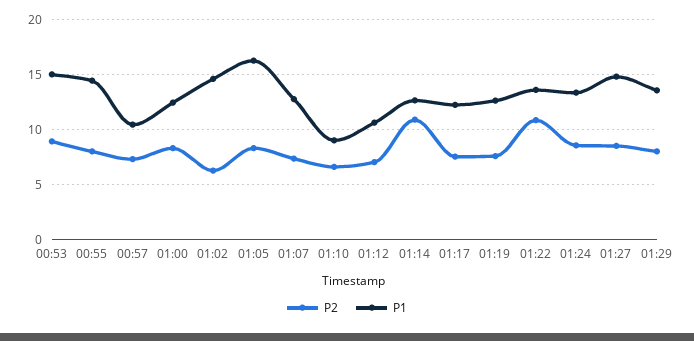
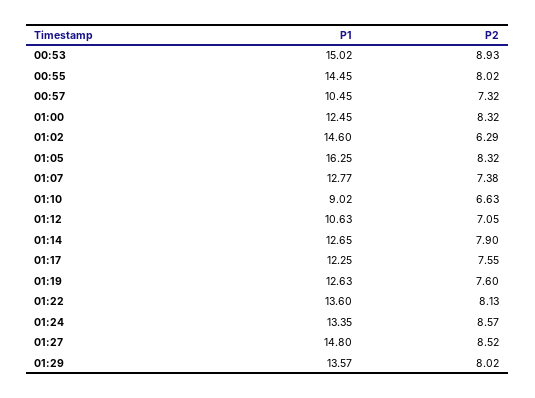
P2, 01:14: 11 -> 7.9
P2, 01:22: 11 -> 8.13

